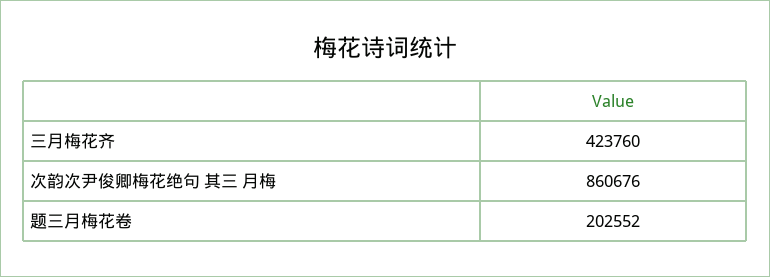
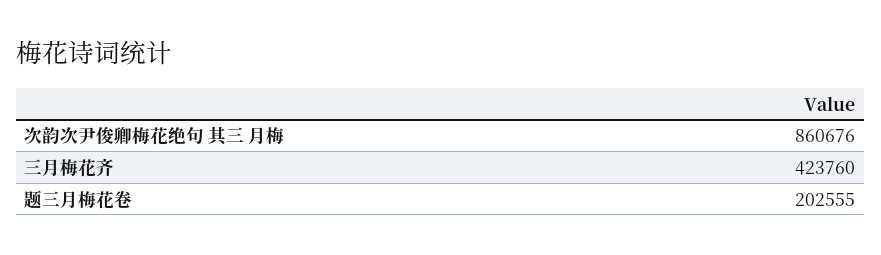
题三月梅花卷: 202552 -> 202555

